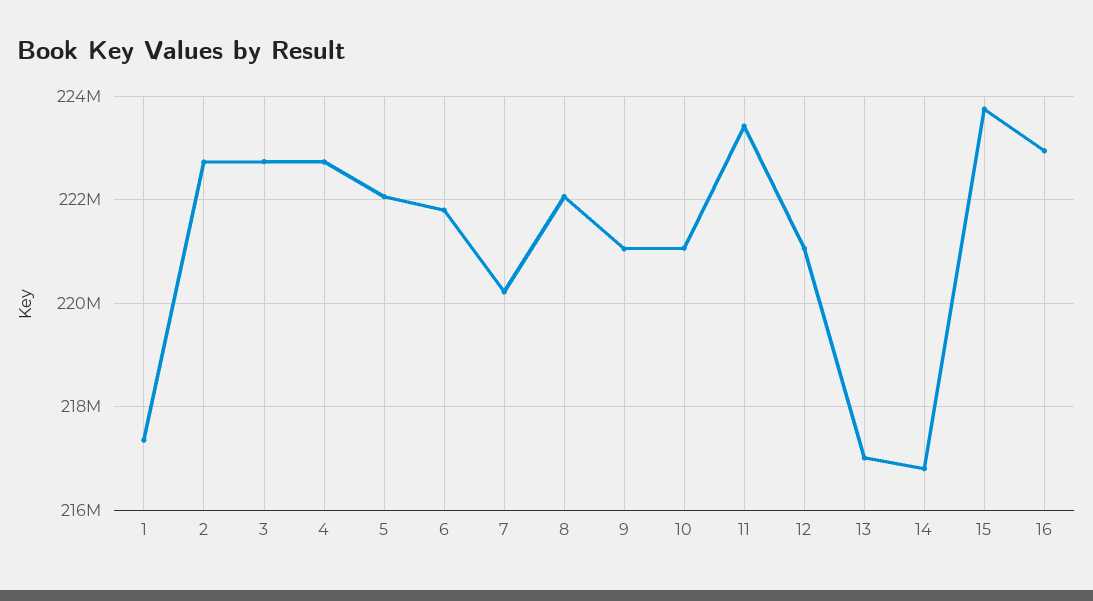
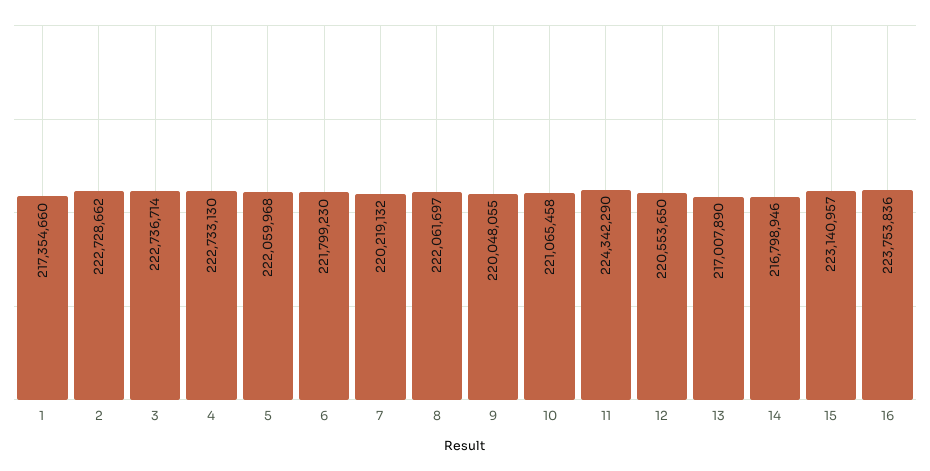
9: 221000000 -> 220048055
11: 223400000 -> 224342290
12: 221000000 -> 220553650
15: 223800000 -> 223140957
16: 223000000 -> 223753836

